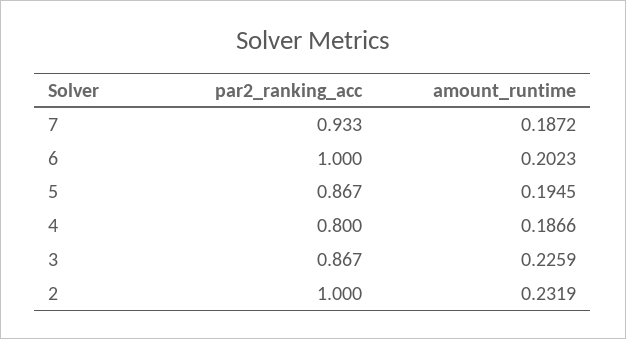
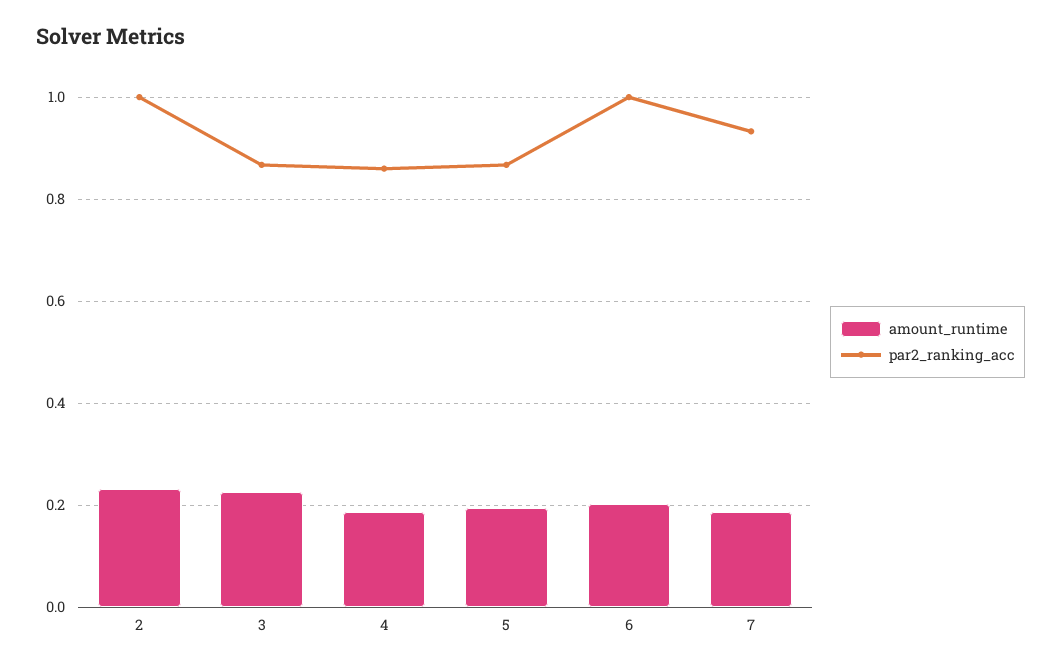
par2_ranking_acc, 4: 0.8 -> 0.86

